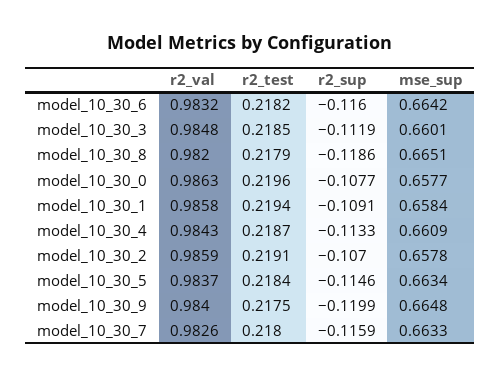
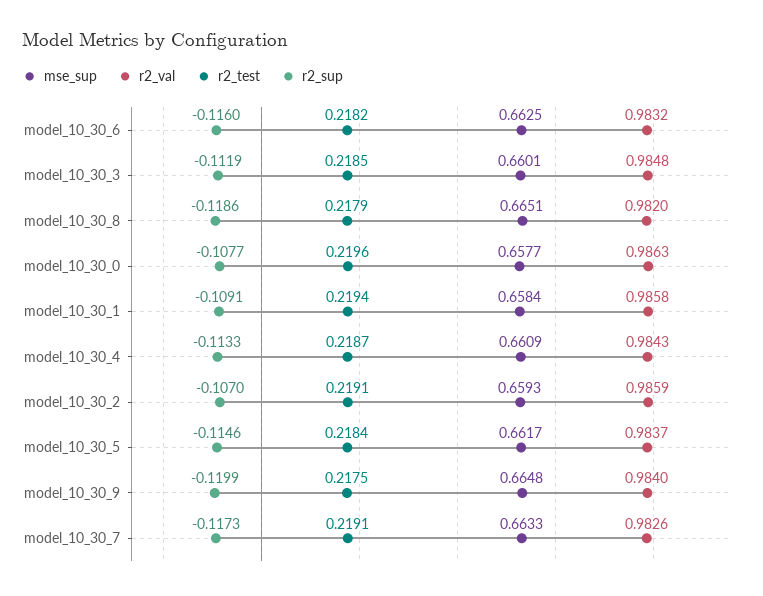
mse_sup, model_10_30_6: 0.6642 -> 0.6625
mse_sup, model_10_30_2: 0.6578 -> 0.6593
mse_sup, model_10_30_5: 0.6634 -> 0.6617
r2_test, model_10_30_7: 0.218 -> 0.2191
r2_sup, model_10_30_7: -0.1159 -> -0.1173

